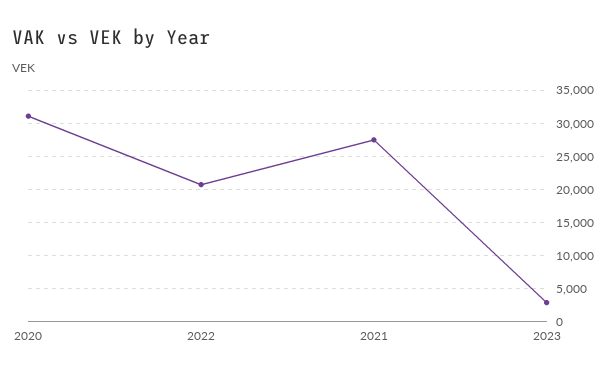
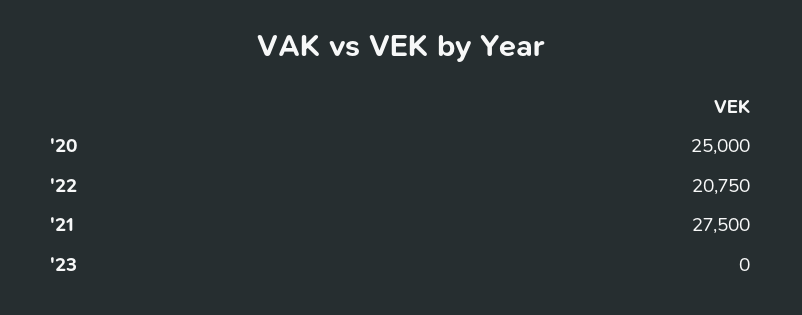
2020: 31000 -> 25000
2023: 3000 -> 0

